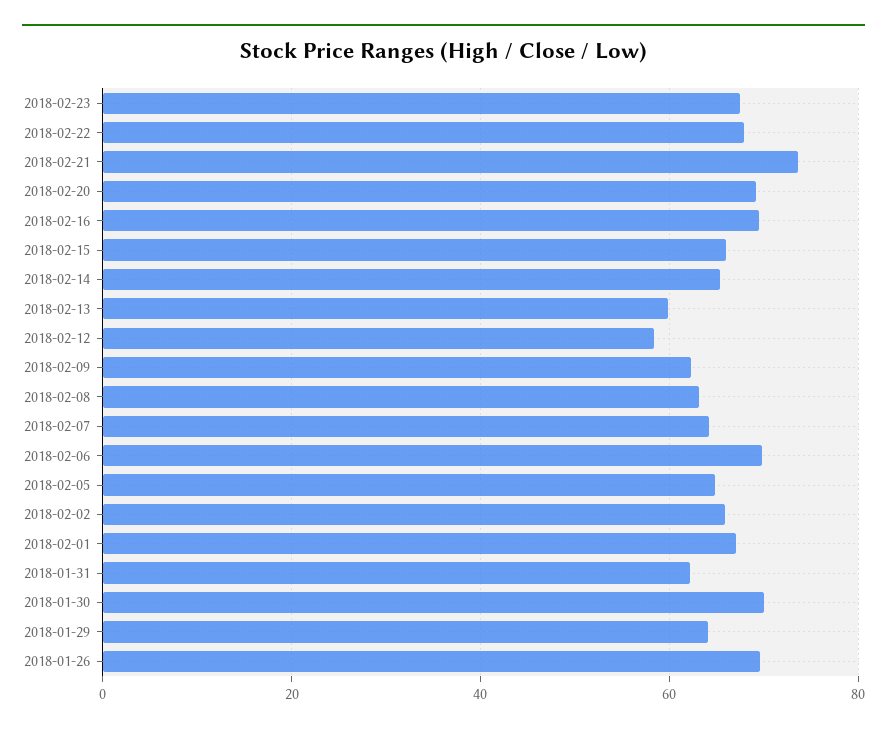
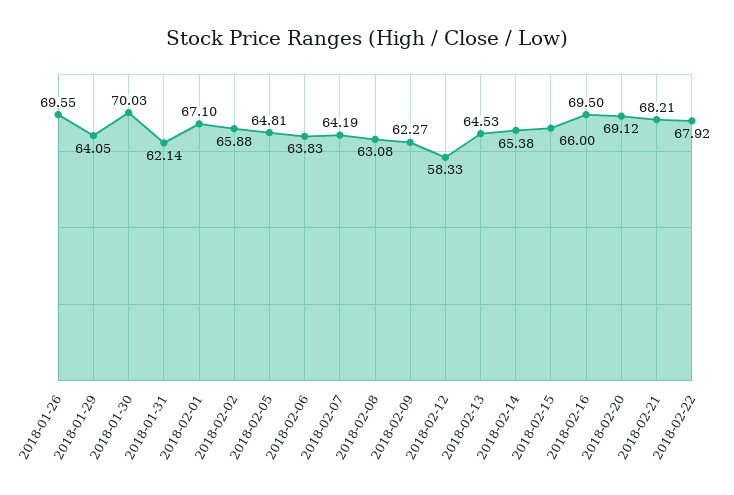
2018-02-23: 68 -> none
2018-02-21: 74 -> 68.21
2018-02-13: 60 -> 64.53
2018-02-06: 70 -> 63.83

